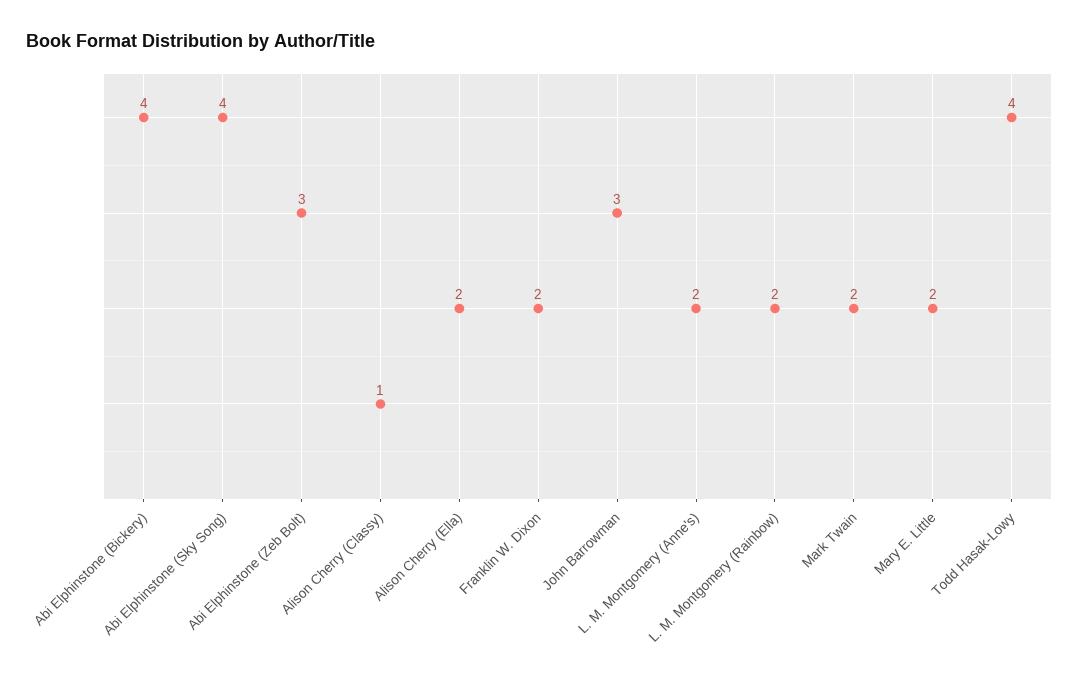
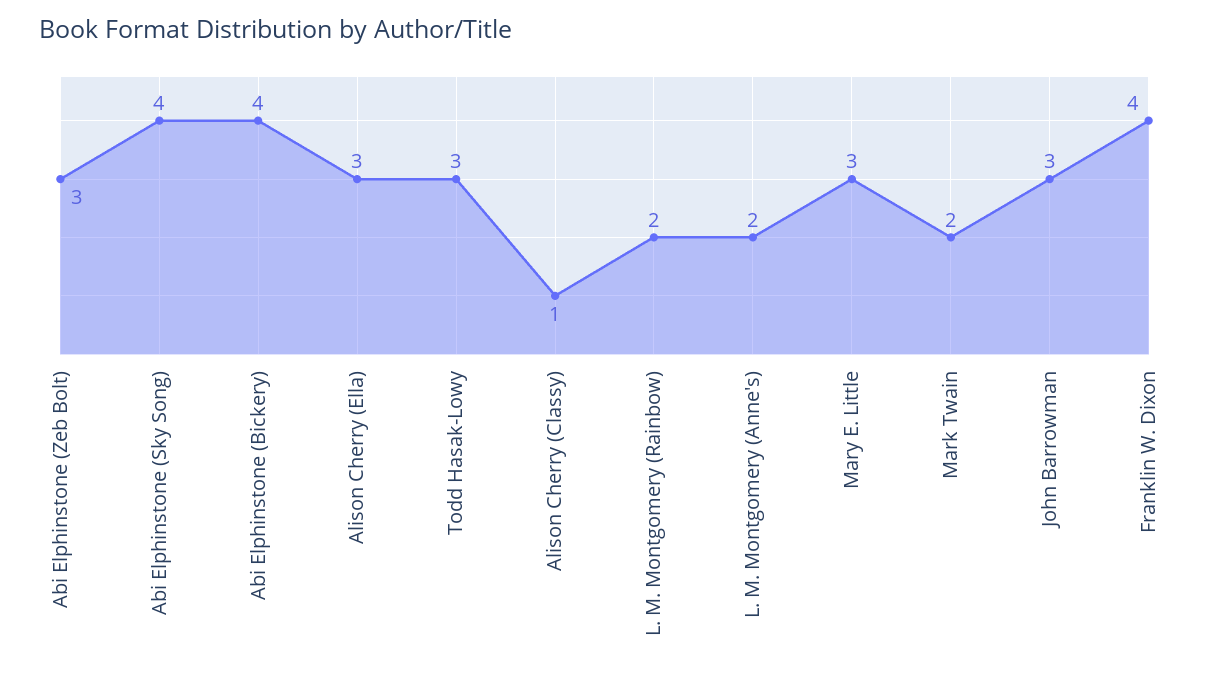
Alison Cherry (Ella): 2 -> 3
Franklin W. Dixon: 2 -> 4
Mary E. Little: 2 -> 3
Todd Hasak-Lowy: 4 -> 3

